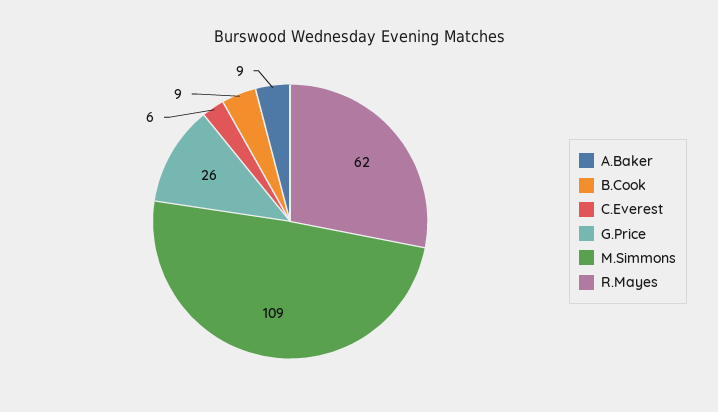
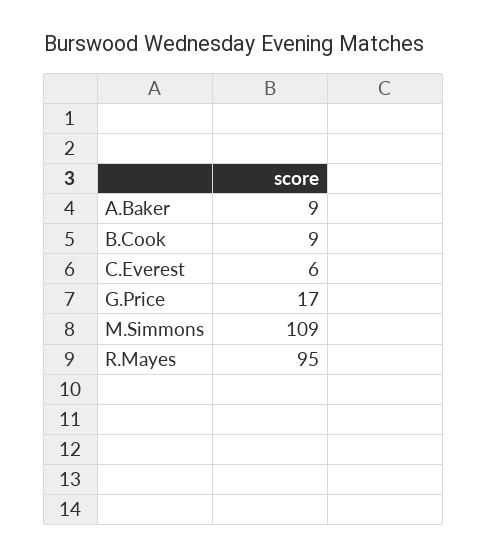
G.Price: 26 -> 17
R.Mayes: 62 -> 95

